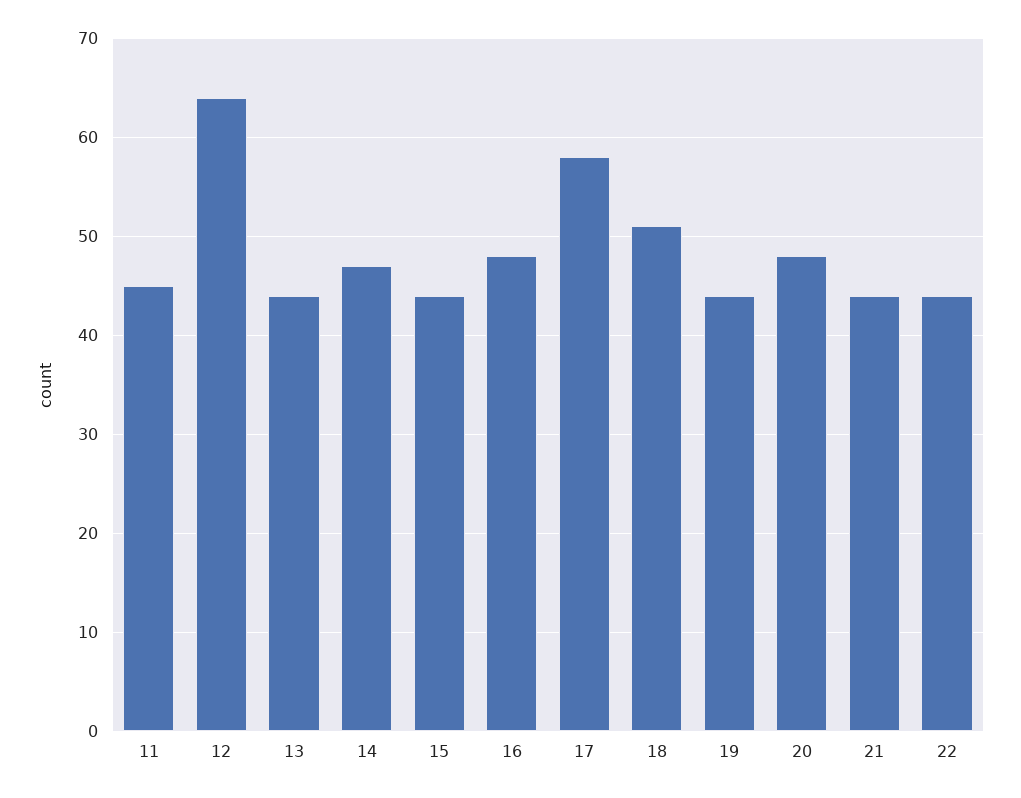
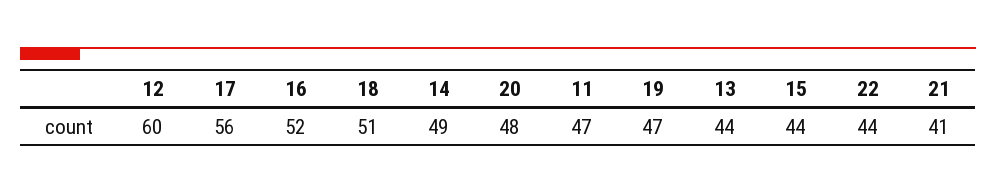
11: 45 -> 47
12: 64 -> 60
14: 47 -> 49
16: 48 -> 52
17: 58 -> 56
19: 44 -> 47
21: 44 -> 41

